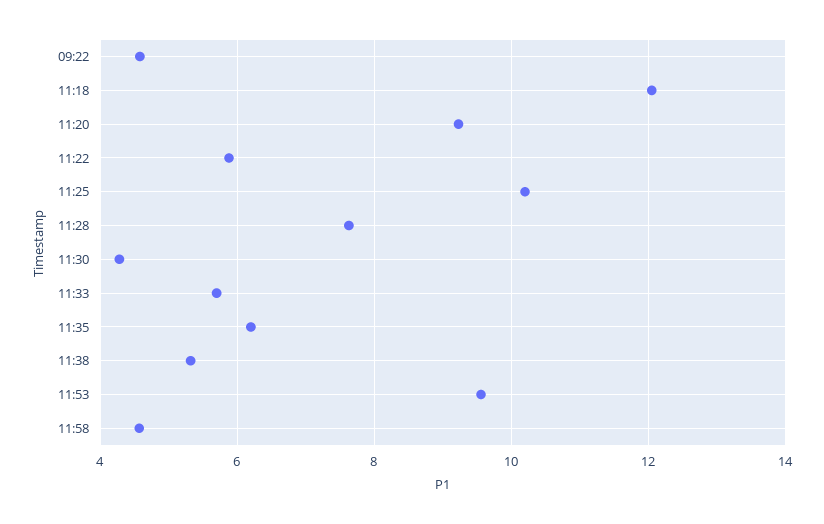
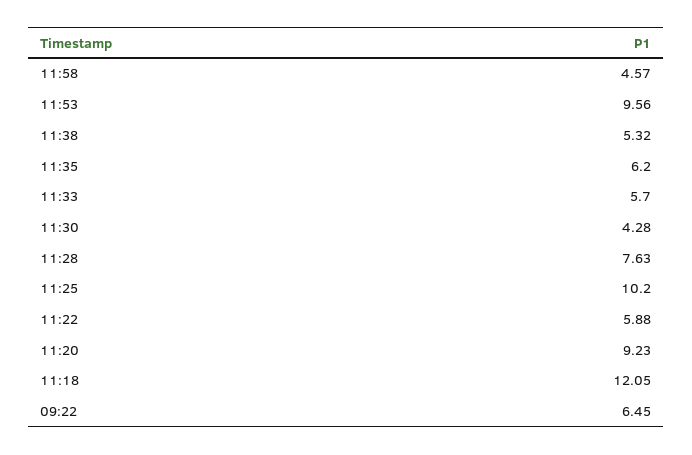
09:22: 4.6 -> 6.45

